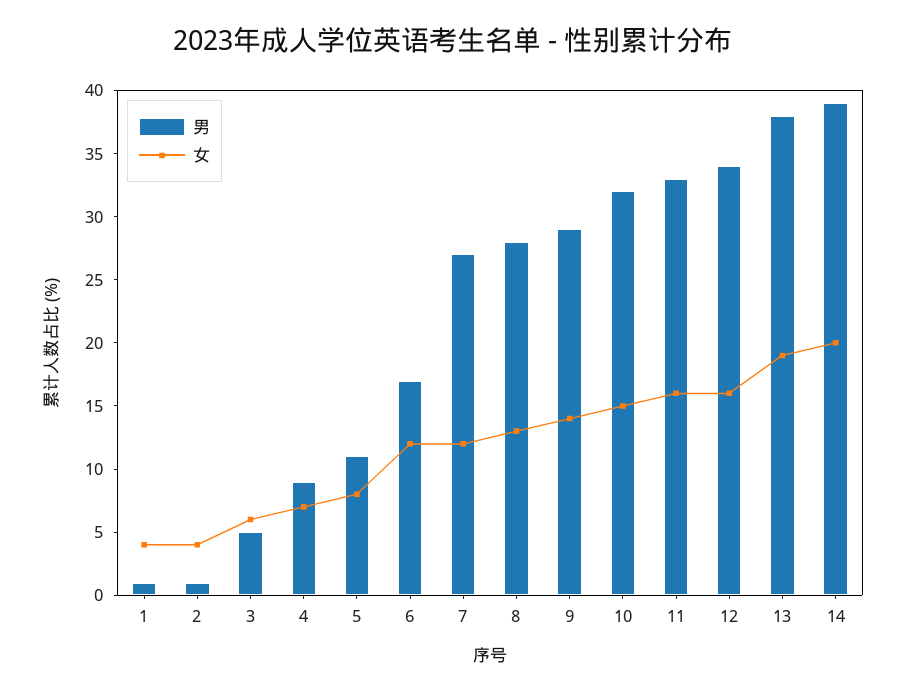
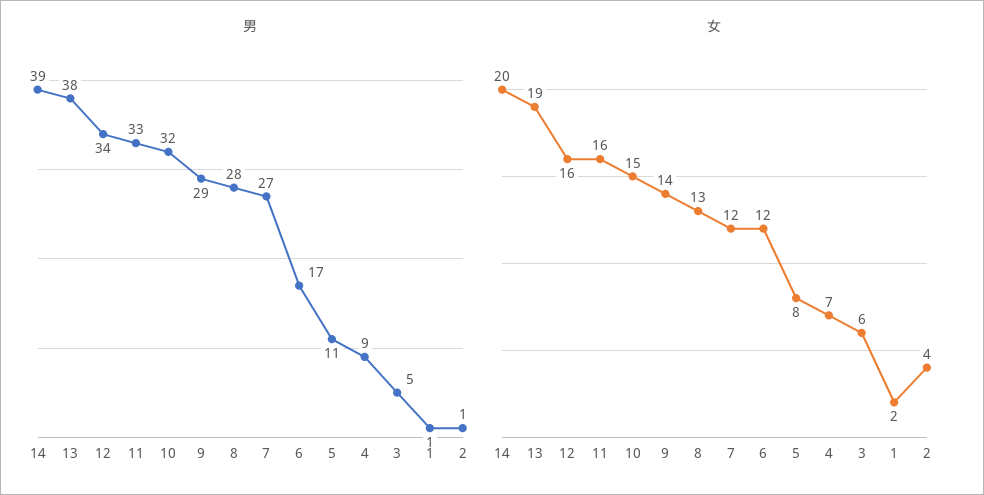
女, 1: 4 -> 2

